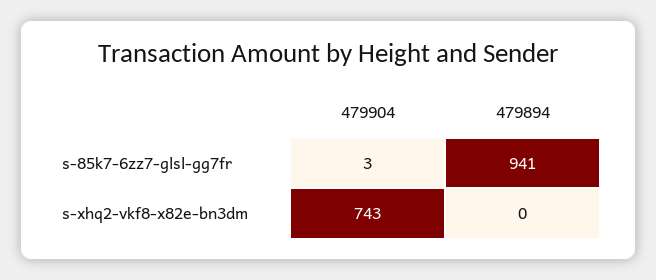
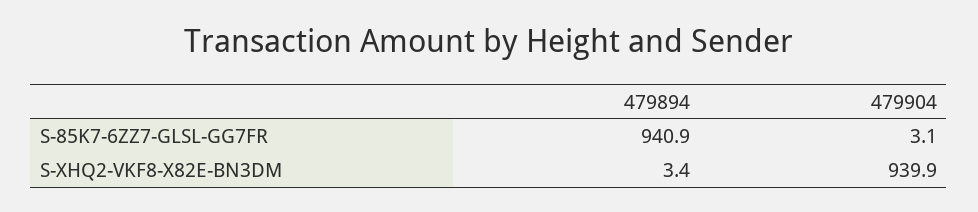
479904, s-xhq2-vkf8-x82e-bn3dm: 743 -> 939.9
479894, s-xhq2-vkf8-x82e-bn3dm: 0 -> 3.4

